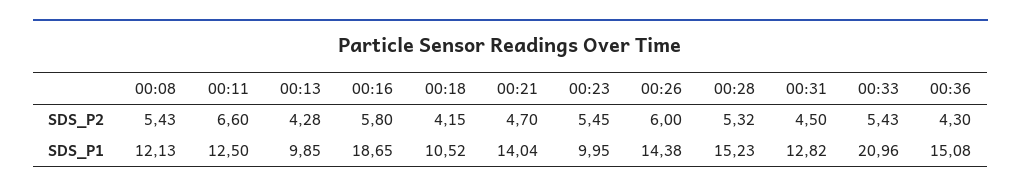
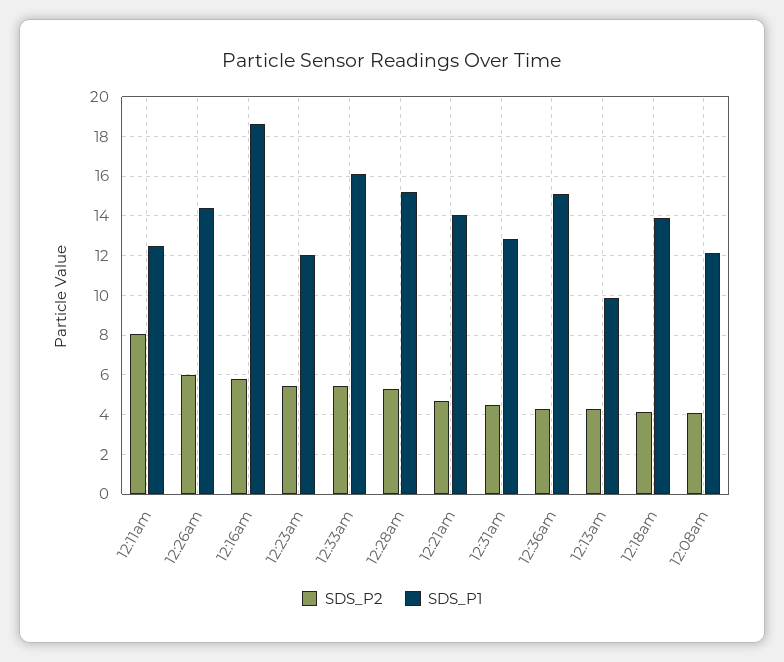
SDS_P2, 00:08: 5.43 -> 4
SDS_P2, 00:11: 6.6 -> 8
SDS_P1, 00:18: 10.52 -> 14
SDS_P1, 00:23: 9.95 -> 12
SDS_P1, 00:33: 20.96 -> 16

